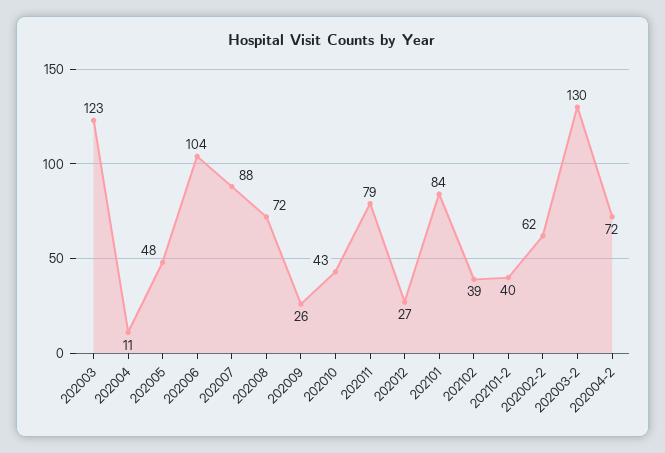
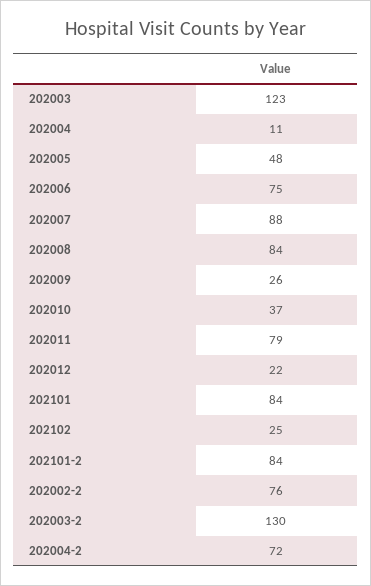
202006: 104 -> 75
202008: 72 -> 84
202010: 43 -> 37
202012: 27 -> 22
202102: 39 -> 25
202101-2: 40 -> 84
202002-2: 62 -> 76

